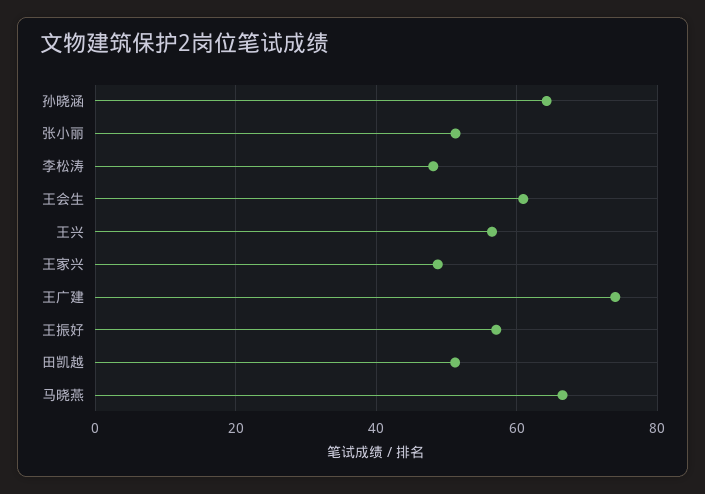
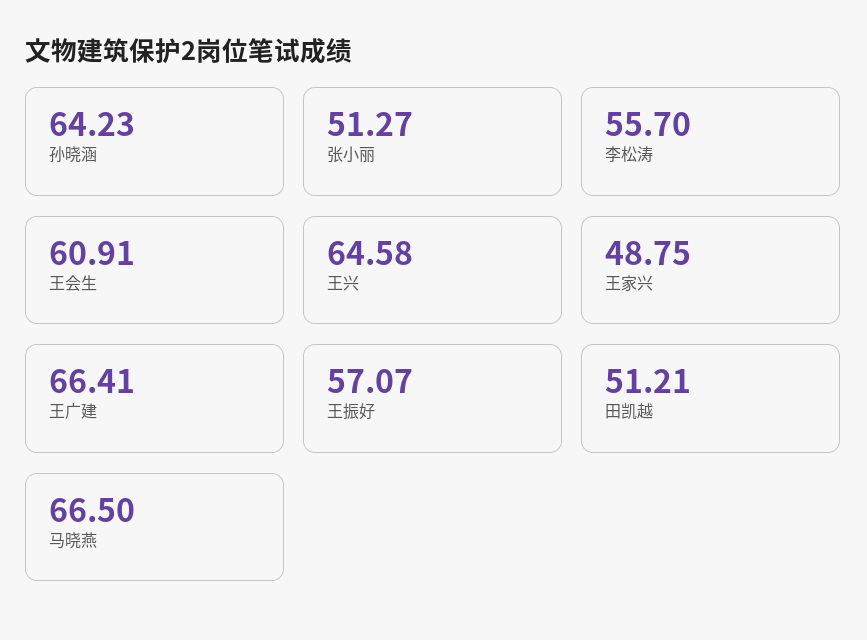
李松涛: 48 -> 55.7
王兴: 56 -> 64.58
王广建: 74 -> 66.41

